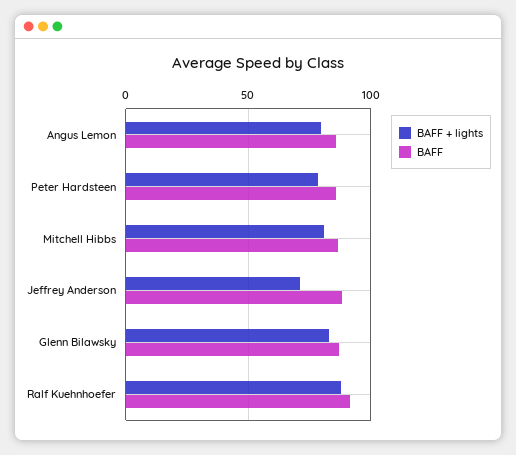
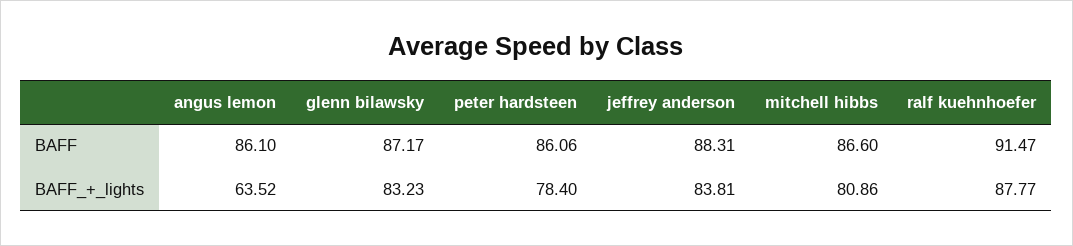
BAFF + lights, Angus Lemon: 80 -> 63.52
BAFF + lights, Jeffrey Anderson: 70 -> 83.81

